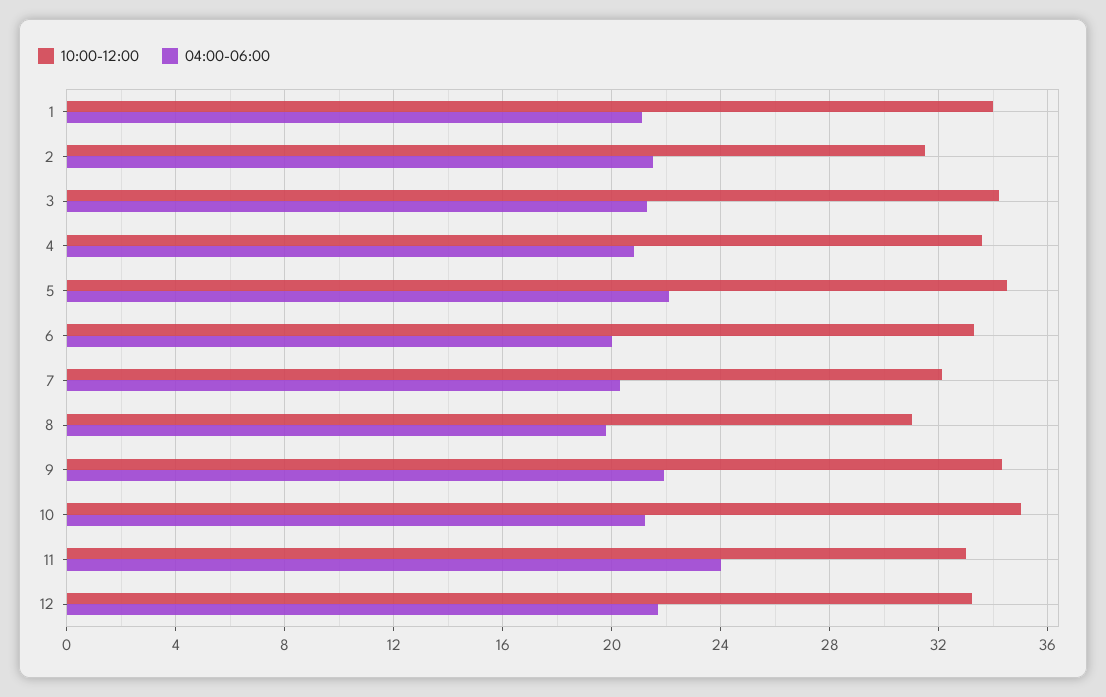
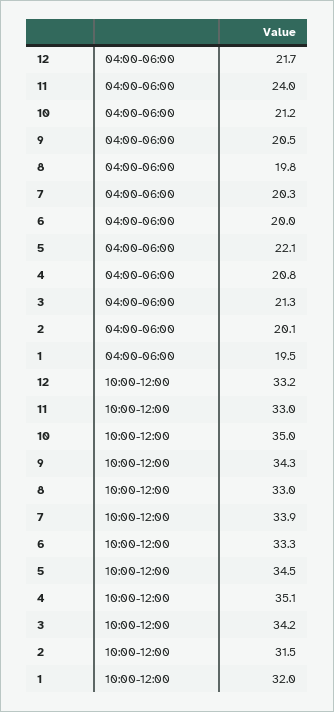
10:00-12:00, 1: 34 -> 32
04:00-06:00, 1: 21 -> 19.5
04:00-06:00, 2: 21.5 -> 20.1
10:00-12:00, 4: 33.5 -> 35.1
10:00-12:00, 7: 32 -> 33.9
10:00-12:00, 8: 31 -> 33
04:00-06:00, 9: 22 -> 20.5

